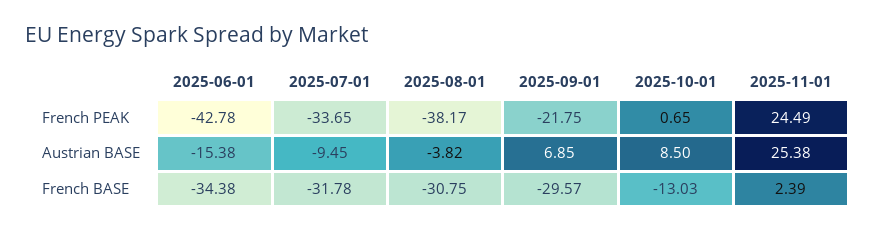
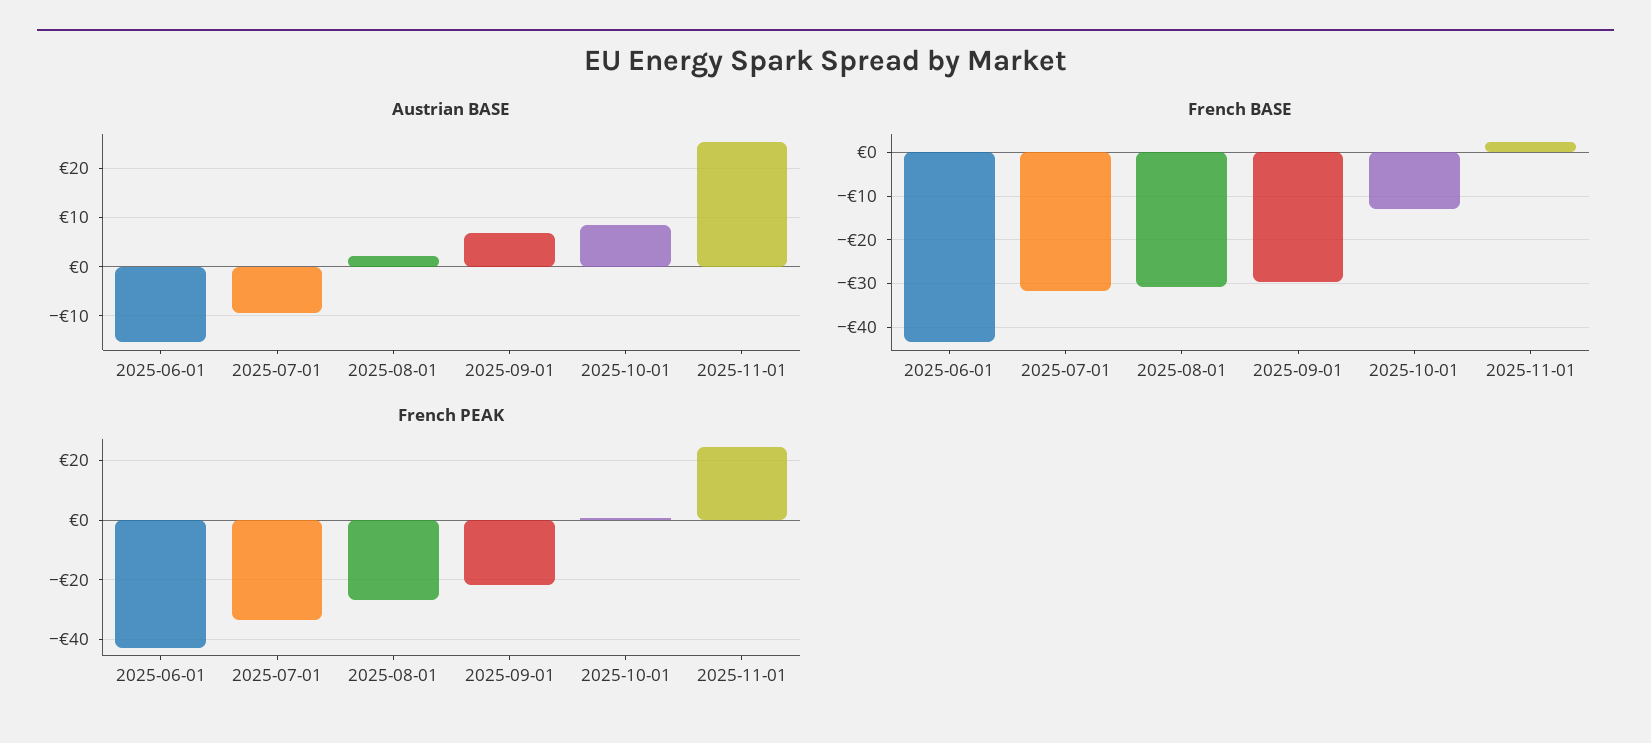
French PEAK, 2025-08-01: -38.17 -> -27.5
Austrian BASE, 2025-08-01: -3.82 -> 2
French BASE, 2025-06-01: -34.38 -> -44

